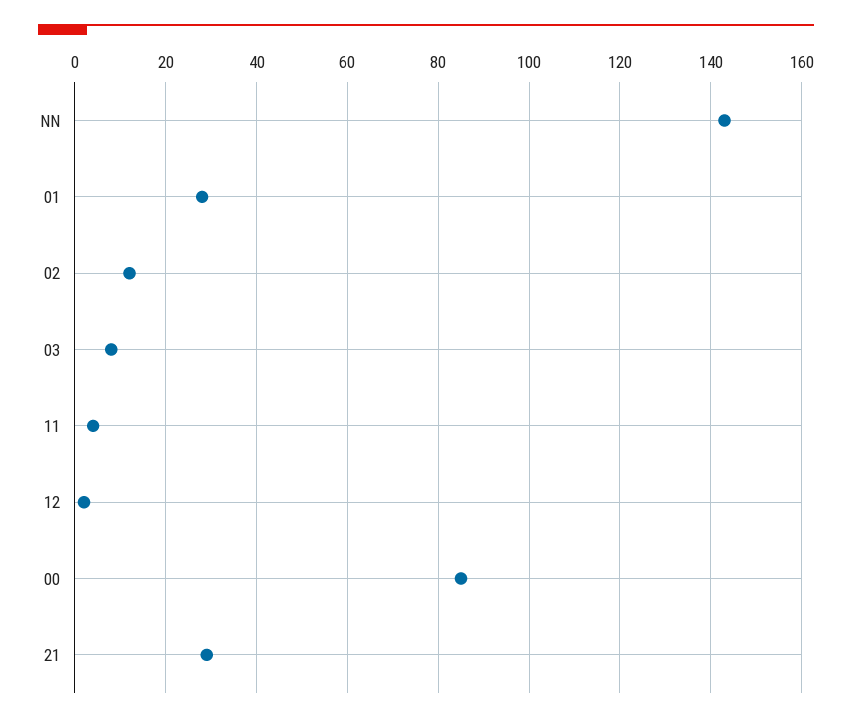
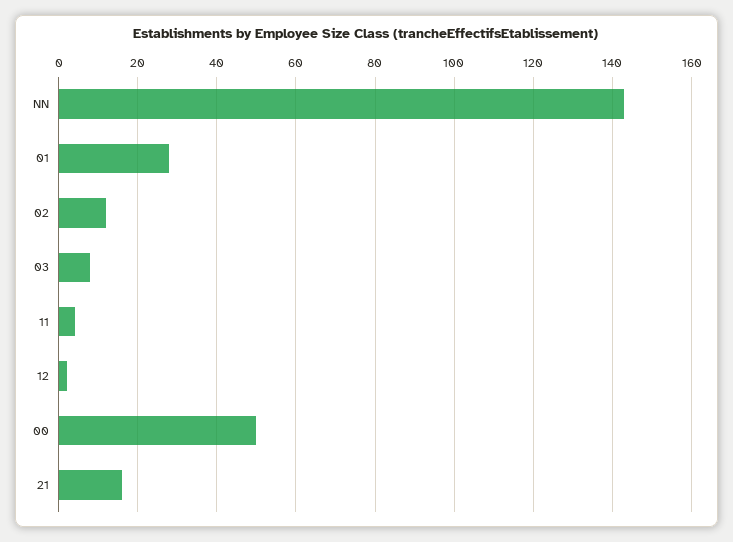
00: 85 -> 50
21: 30 -> 15

